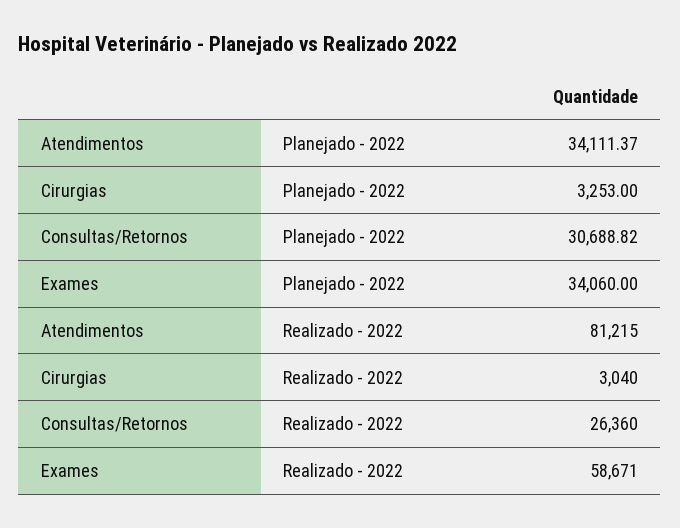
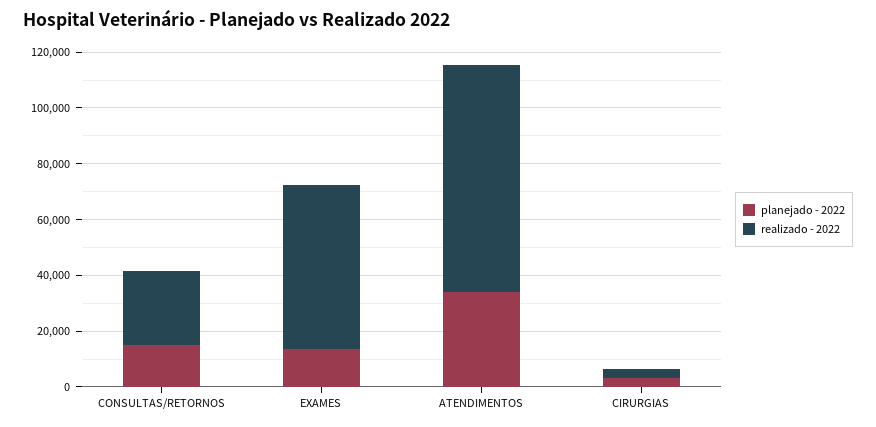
Planejado - 2022, Consultas/Retornos: 30688.82 -> 15000
Planejado - 2022, Exames: 34060 -> 15000

